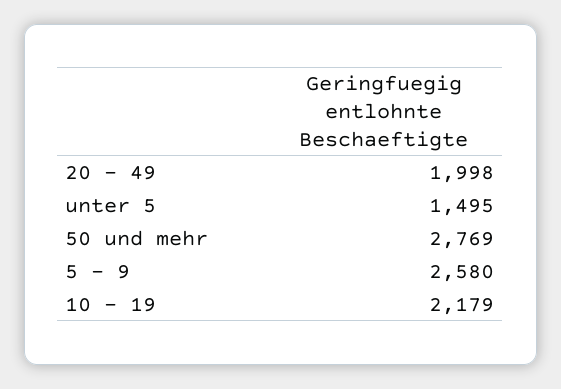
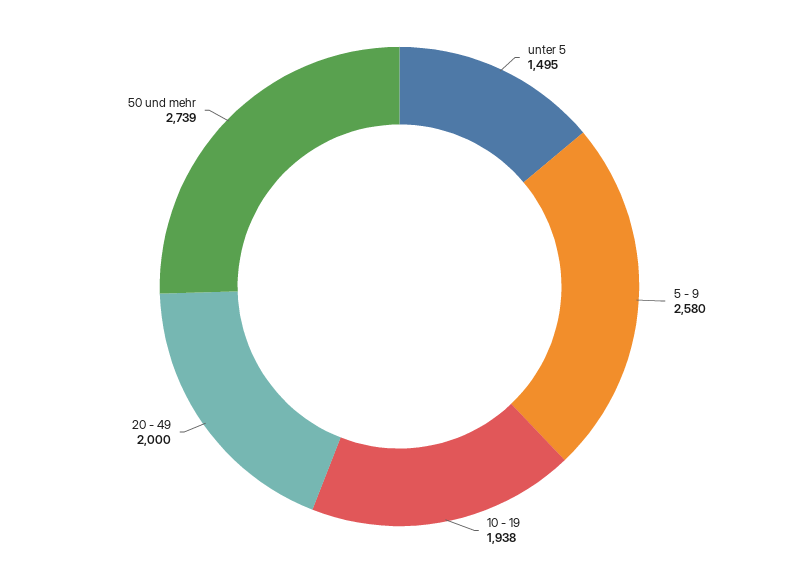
20 - 49: 1998 -> 2000
50 und mehr: 2769 -> 2739
10 - 19: 2179 -> 1938

